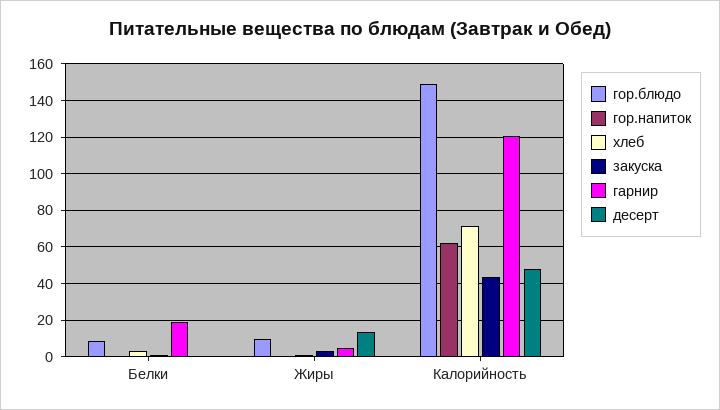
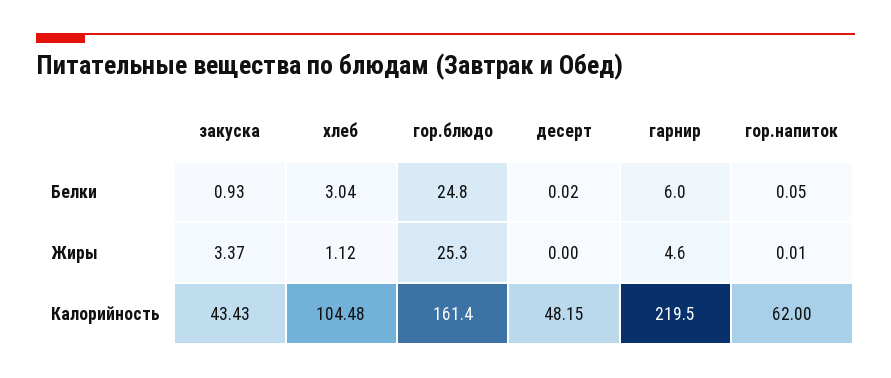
гор.блюдо, Белки: 10 -> 24.8
гарнир, Белки: 20 -> 6
гор.блюдо, Жиры: 10 -> 25.3
десерт, Жиры: 15 -> 0
гор.блюдо, Калорийность: 150 -> 161.4
хлеб, Калорийность: 70 -> 104.48
гарнир, Калорийность: 120 -> 219.5

